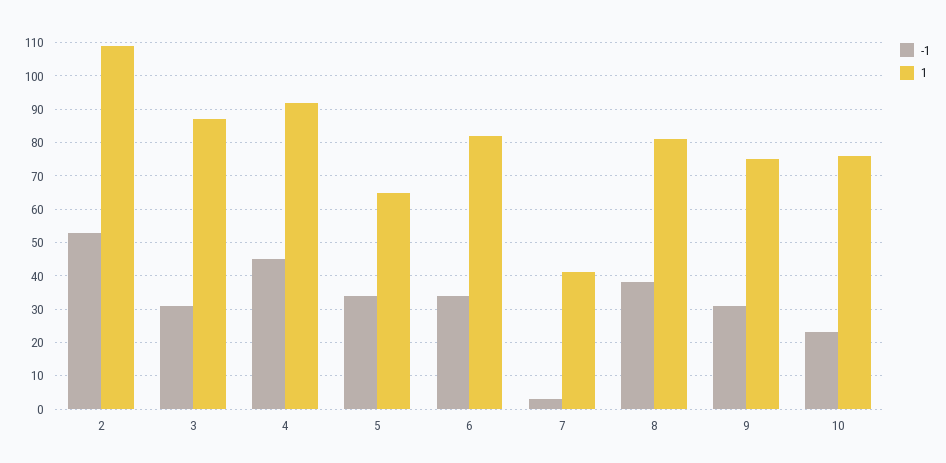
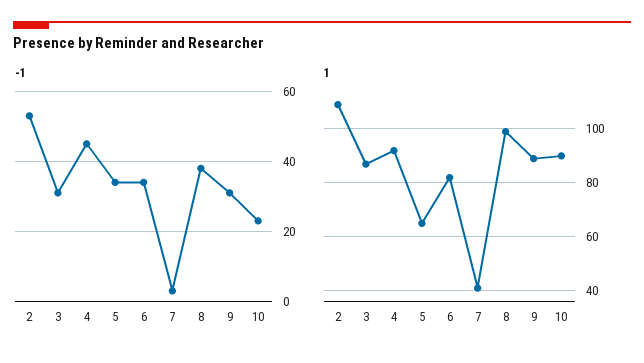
1, 8: 80 -> 100
1, 9: 75 -> 90
1, 10: 75 -> 90

